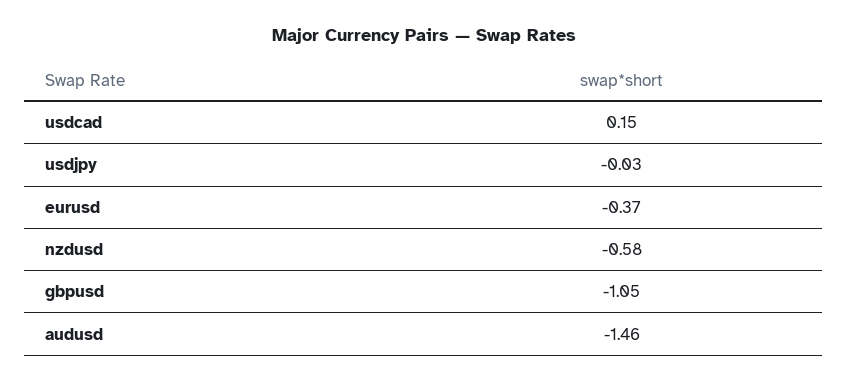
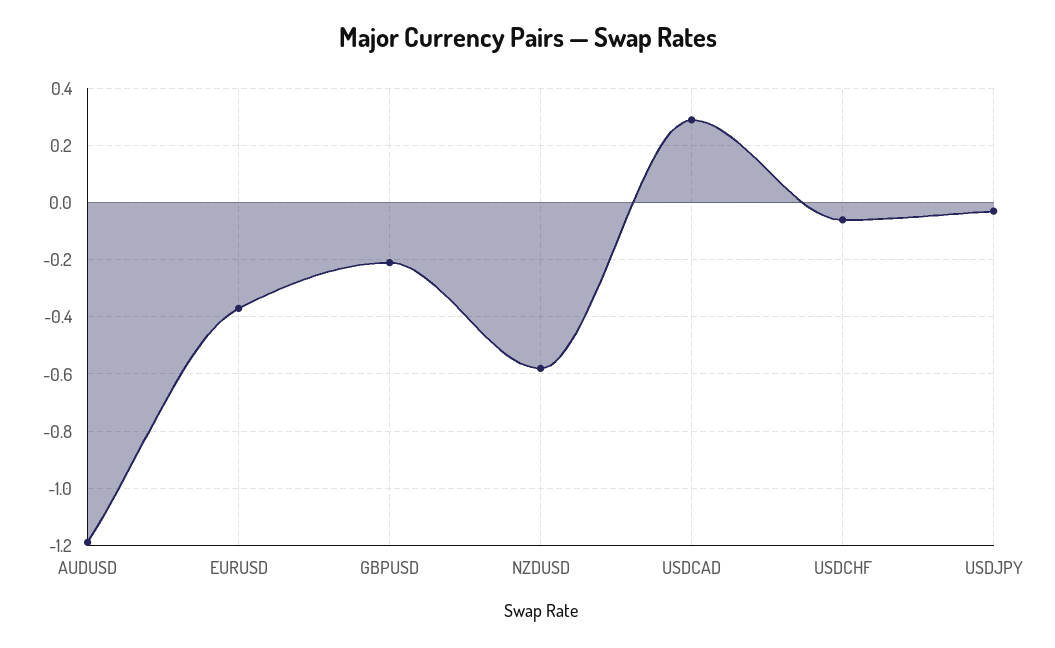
usdcad: 0.15 -> 0.3
gbpusd: -1.05 -> -0.2
audusd: -1.46 -> -1.2
USDCHF: none -> -0.05

